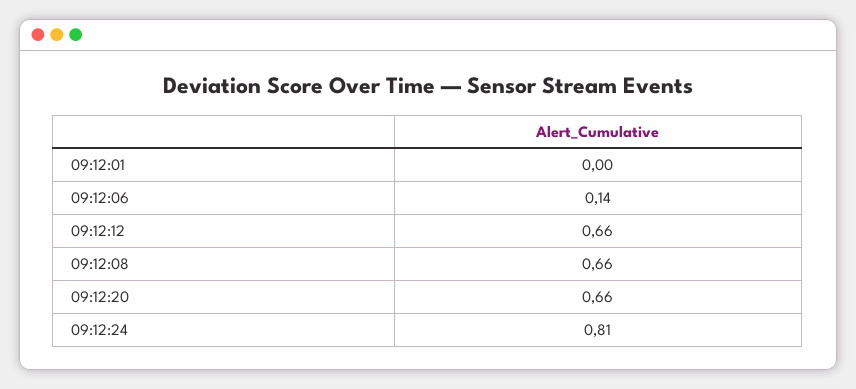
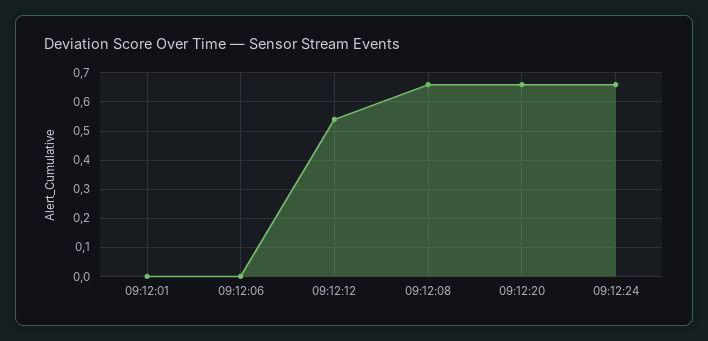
09:12:06: 0.14 -> 0
09:12:12: 0.66 -> 0.55
09:12:24: 0.81 -> 0.65

